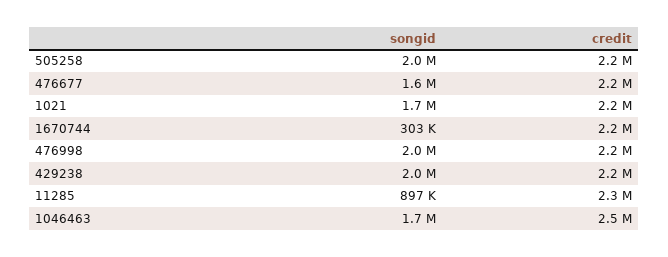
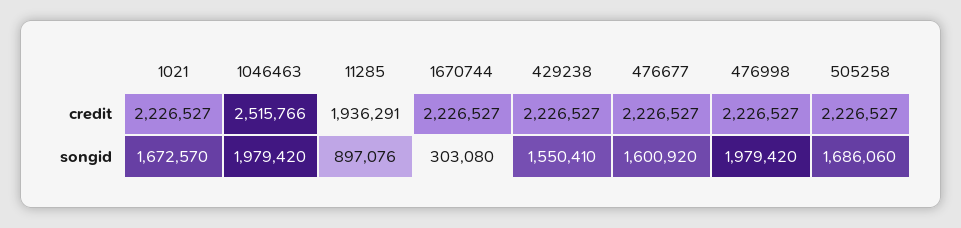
songid, 505258: 2000000 -> 1686060
songid, 429238: 2000000 -> 1550410
credit, 11285: 2300000 -> 1936291
songid, 1046463: 1700000 -> 1979420

